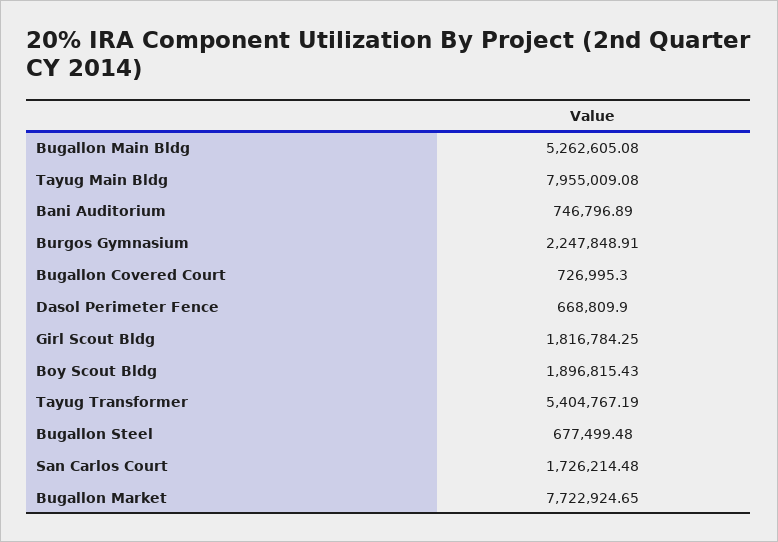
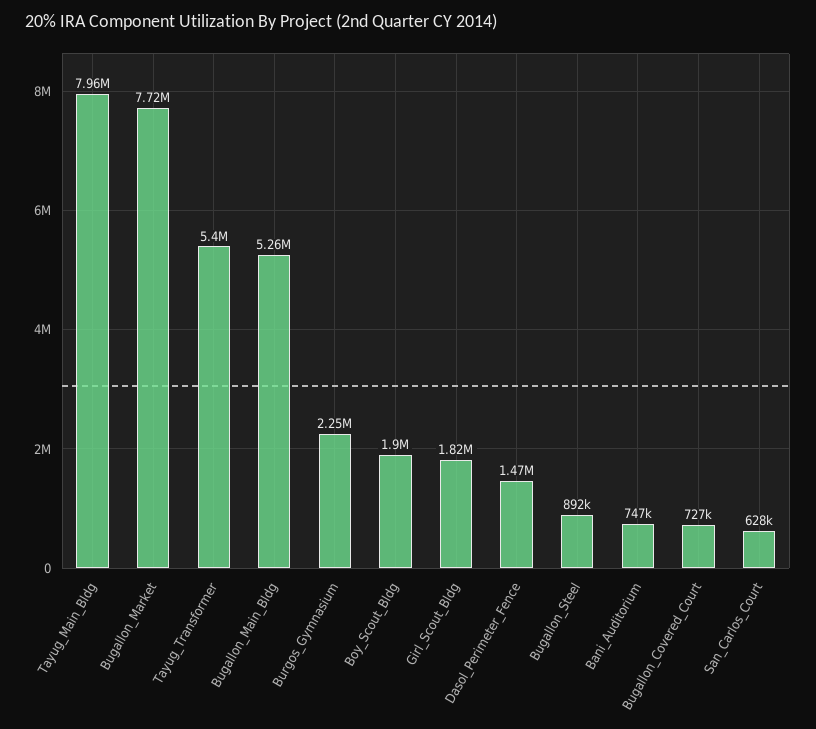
Dasol Perimeter Fence: 668809.9 -> 1470000
Bugallon Steel: 677499.48 -> 892000
San Carlos Court: 1726214.48 -> 628000

